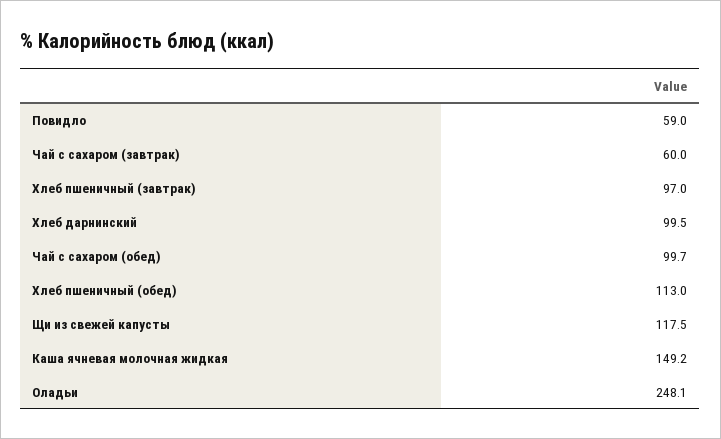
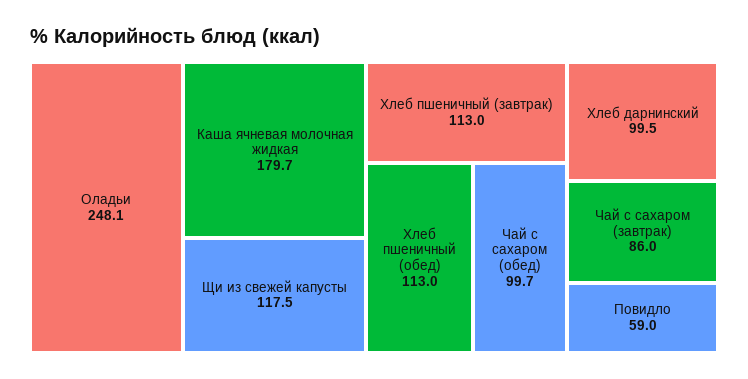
Чай с сахаром (завтрак): 60 -> 86
Хлеб пшеничный (завтрак): 97 -> 113
Каша ячневая молочная жидкая: 149.2 -> 179.7

